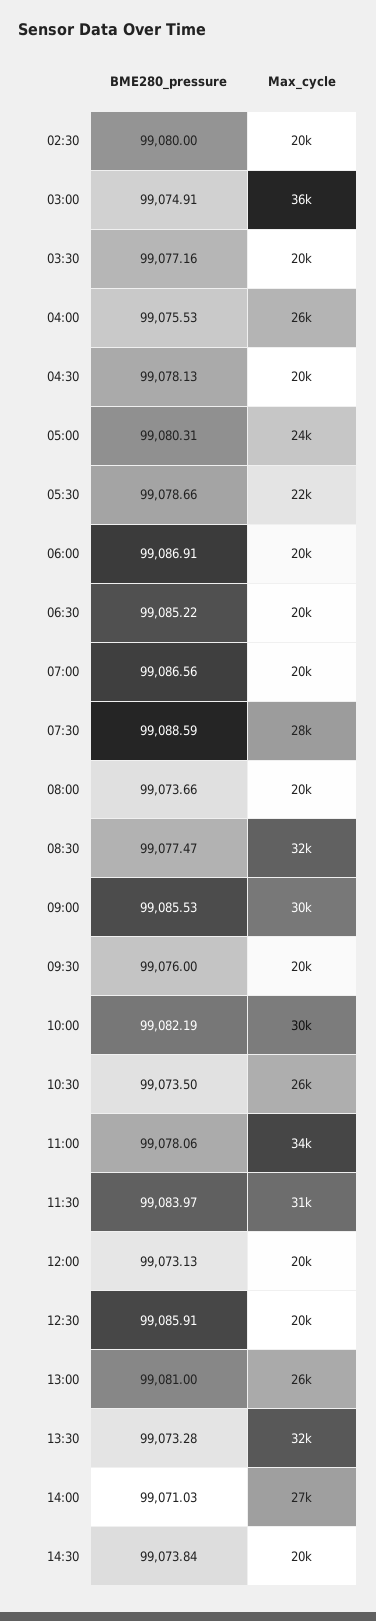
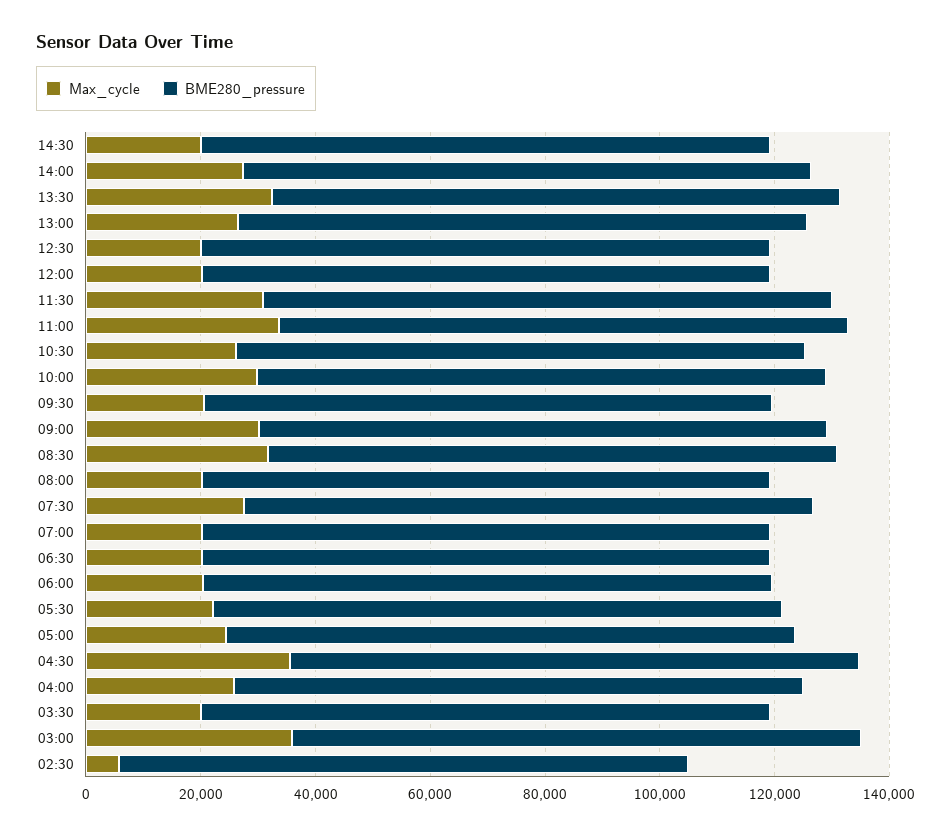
Max_cycle, 02:30: 20000 -> 5000
Max_cycle, 04:30: 20000 -> 35000

